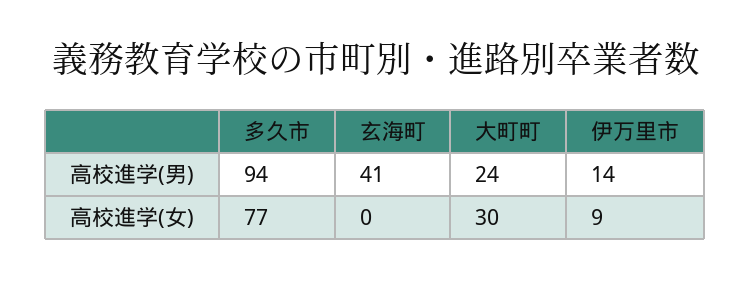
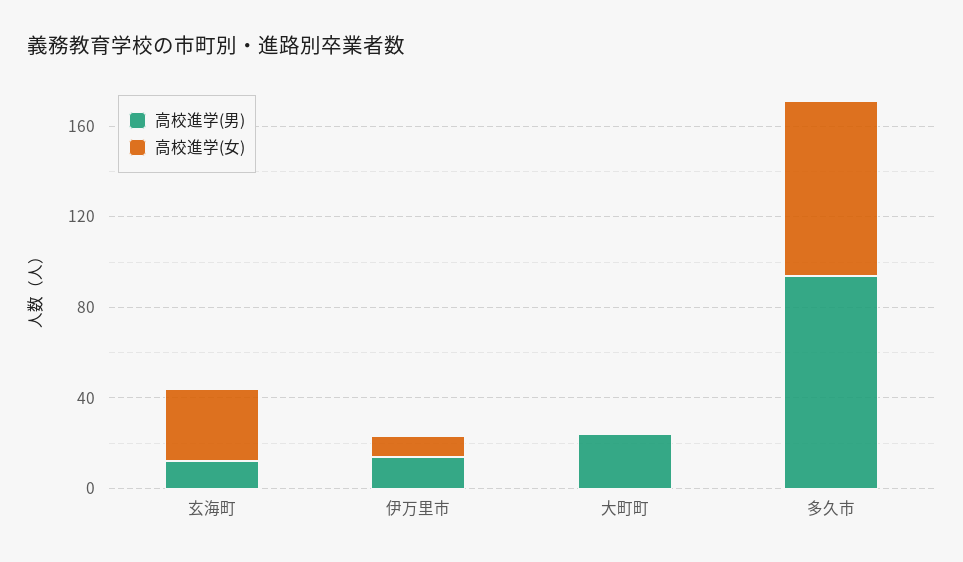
高校進学(男), 玄海町: 41 -> 10
高校進学(女), 玄海町: 0 -> 30
高校進学(女), 大町町: 30 -> 0

